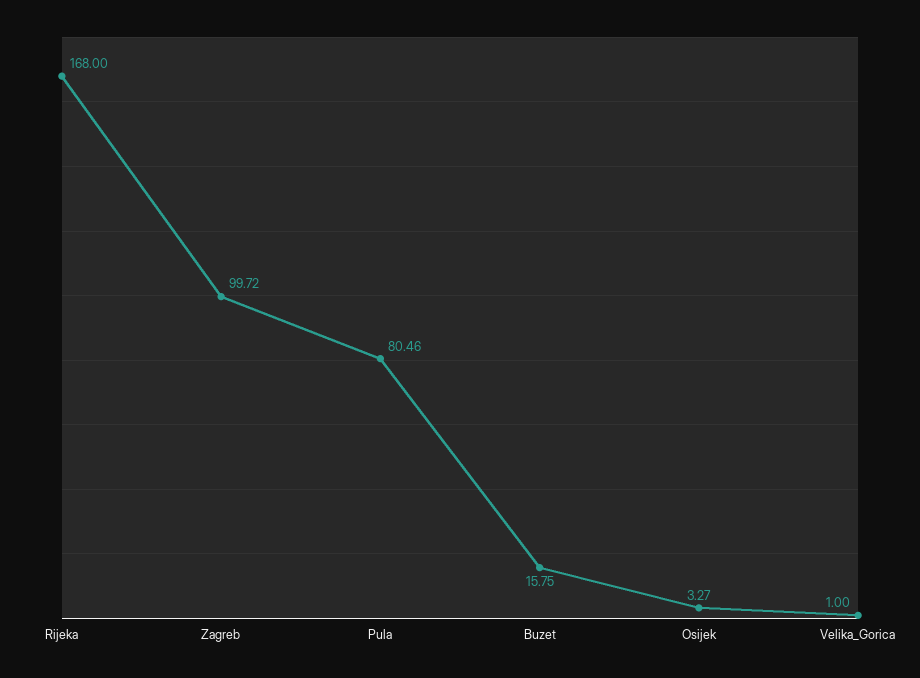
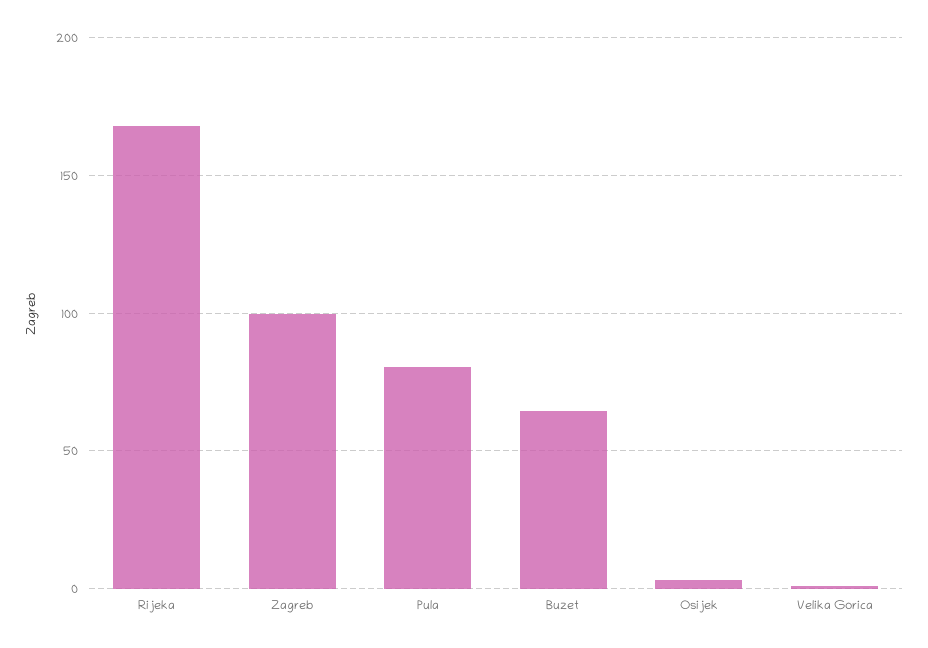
Buzet: 15.75 -> 65

